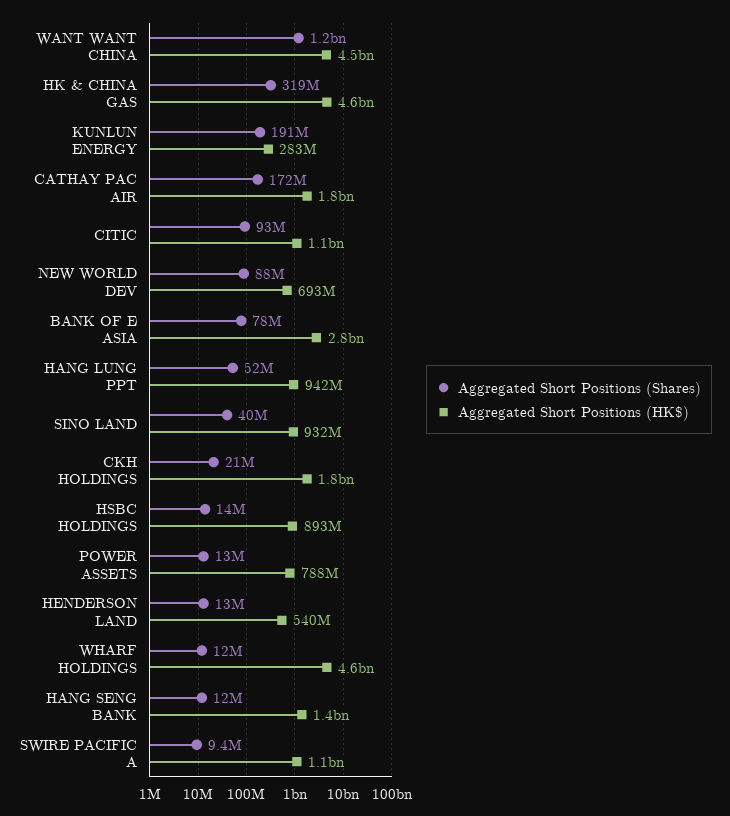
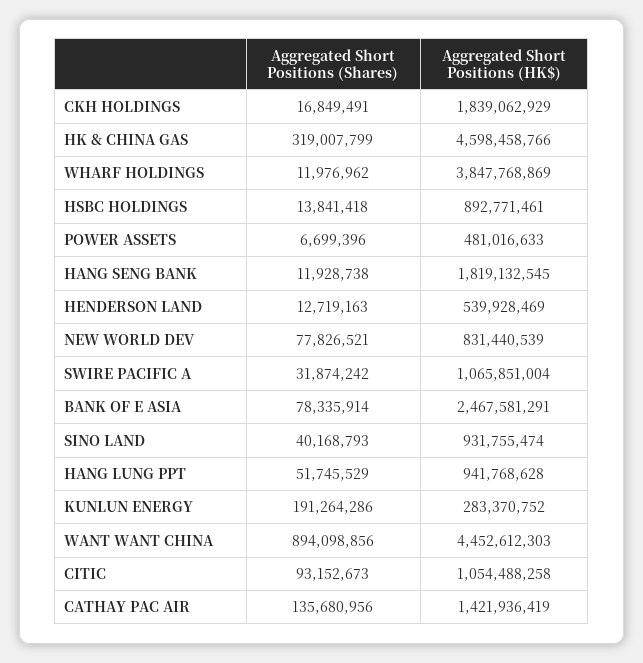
Aggregated Short Positions (Shares), WANT WANT CHINA: 1200000000 -> 894098856
Aggregated Short Positions (Shares), CATHAY PAC AIR: 172000000 -> 135680956
Aggregated Short Positions (HK$), CATHAY PAC AIR: 1800000000 -> 1421936419
Aggregated Short Positions (Shares), NEW WORLD DEV: 88000000 -> 77826521
Aggregated Short Positions (HK$), NEW WORLD DEV: 693000000 -> 831440539
Aggregated Short Positions (HK$), BANK OF E ASIA: 2800000000 -> 2467581291
Aggregated Short Positions (Shares), CKH HOLDINGS: 21000000 -> 16849491
Aggregated Short Positions (Shares), POWER ASSETS: 13000000 -> 6699396
Aggregated Short Positions (HK$), POWER ASSETS: 788000000 -> 481016633
Aggregated Short Positions (HK$), WHARF HOLDINGS: 4600000000 -> 3847768869
Aggregated Short Positions (HK$), HANG SENG BANK: 1400000000 -> 1819132545
Aggregated Short Positions (Shares), SWIRE PACIFIC A: 9400000 -> 31874242

